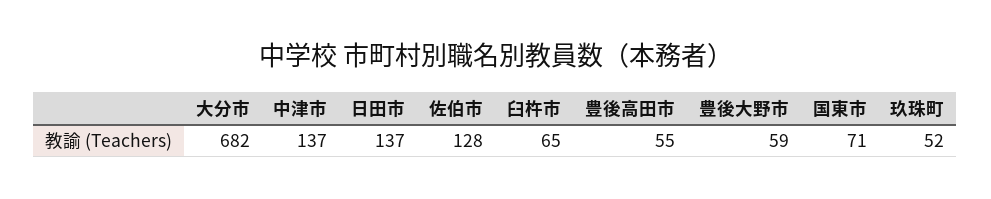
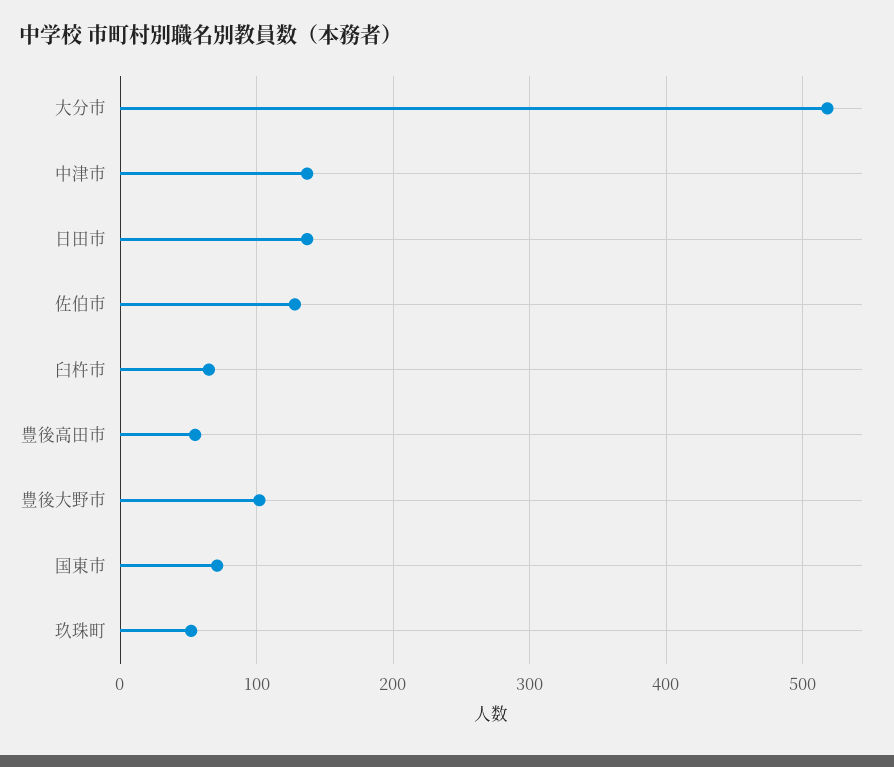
大分市: 682 -> 520
豊後大野市: 59 -> 100

